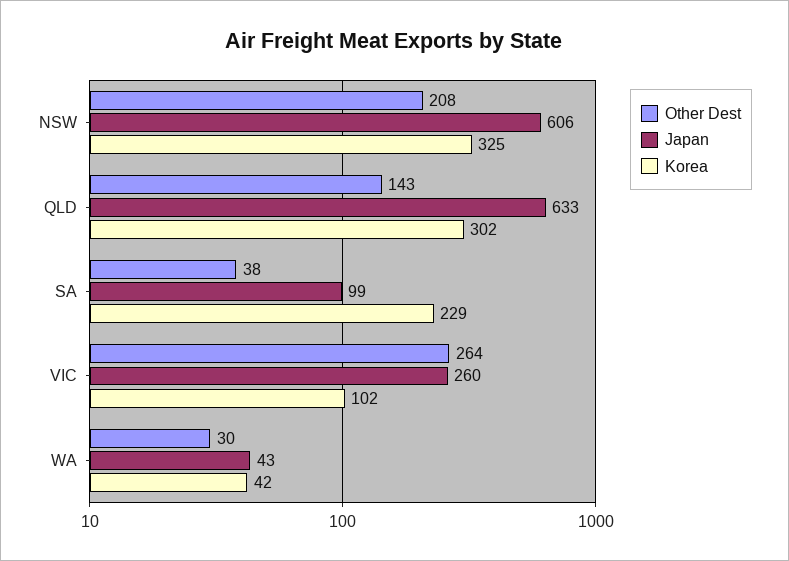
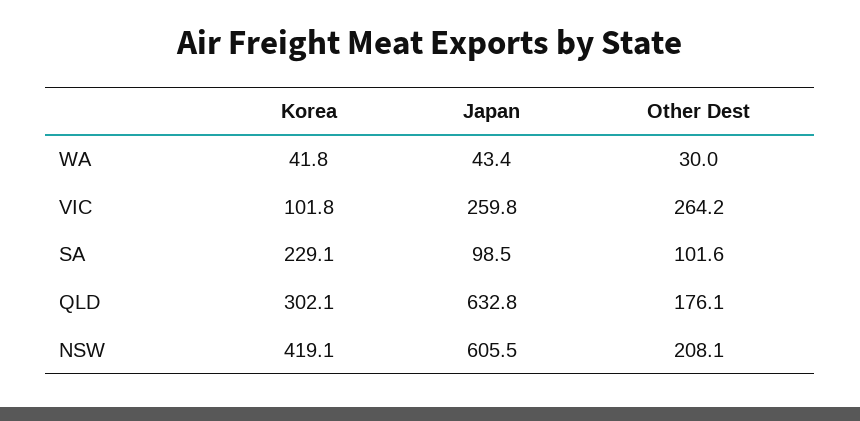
Korea, NSW: 325 -> 419.1
Other Dest, QLD: 143 -> 176.1
Other Dest, SA: 38 -> 101.6

